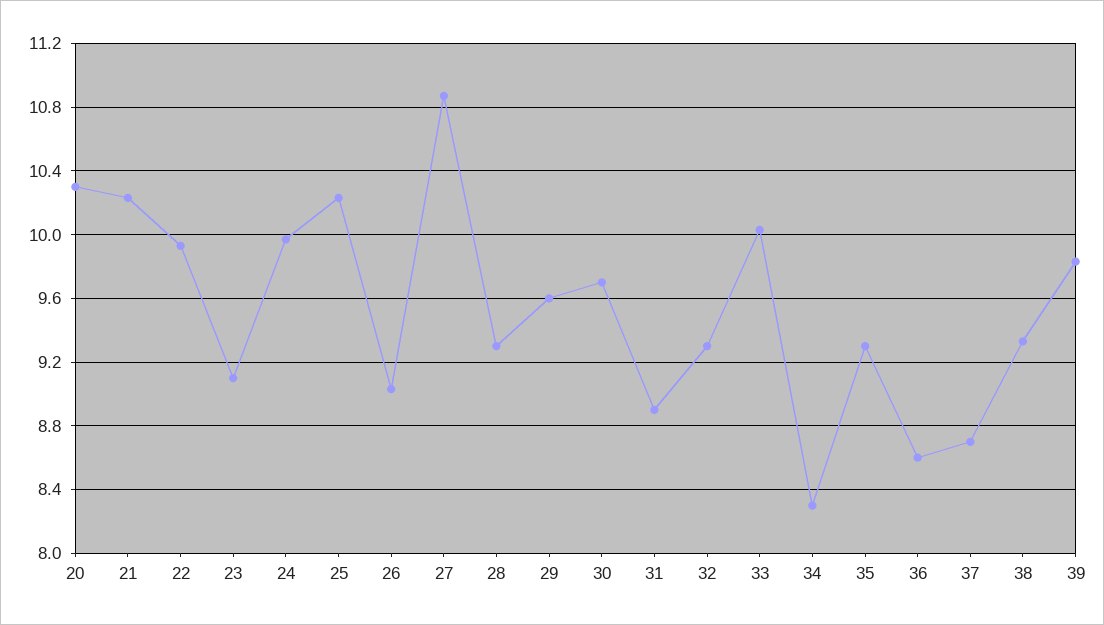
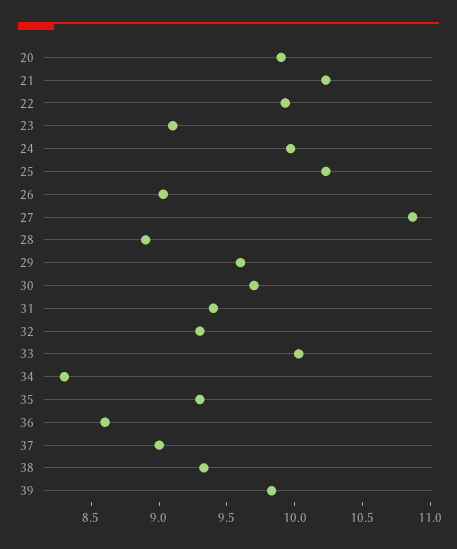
20: 10.3 -> 9.9
28: 9.3 -> 8.9
31: 8.9 -> 9.4
37: 8.7 -> 9

